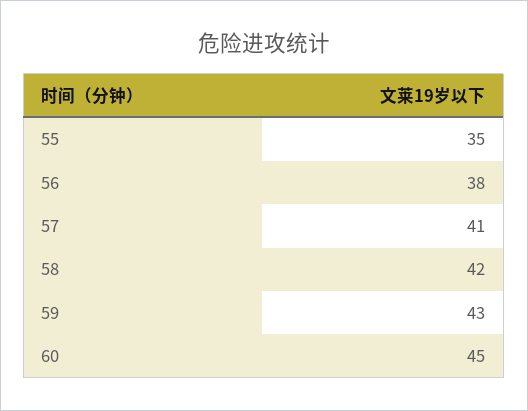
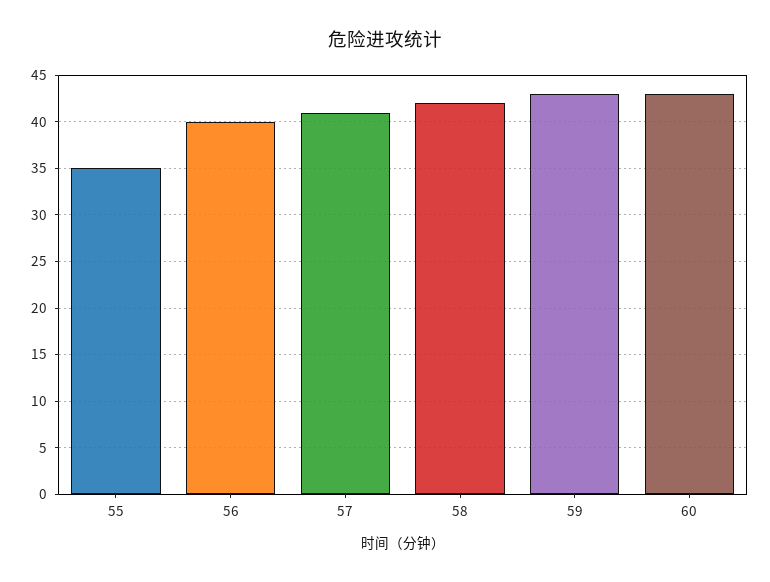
56: 38 -> 40
60: 45 -> 43

